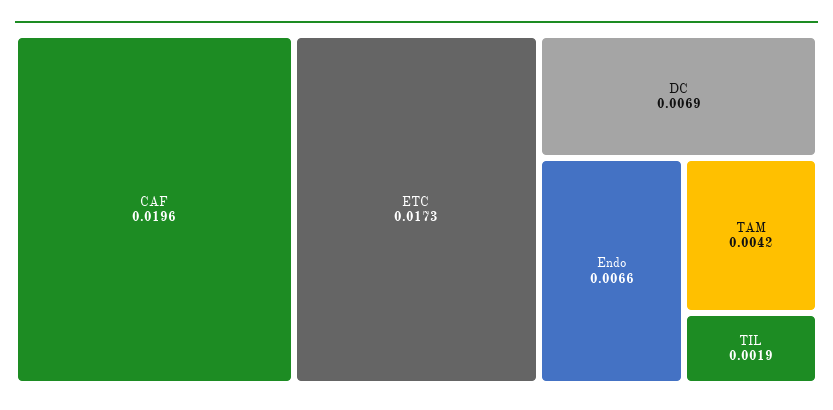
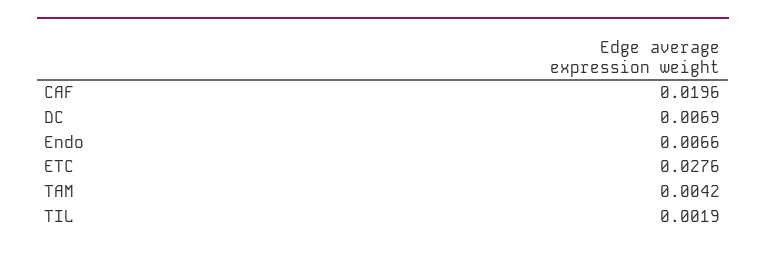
ETC: 0.0173 -> 0.0276

